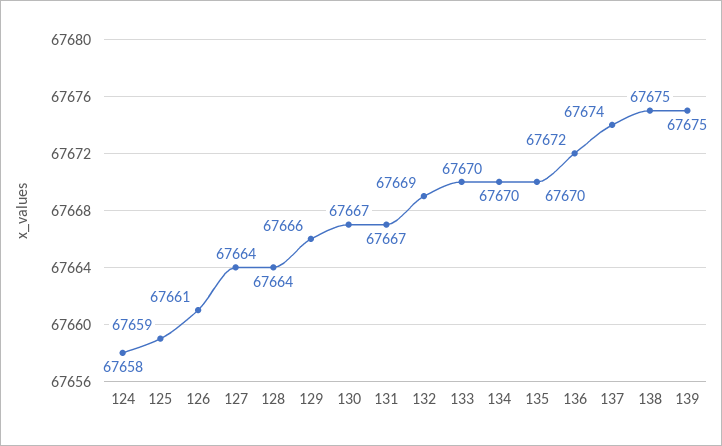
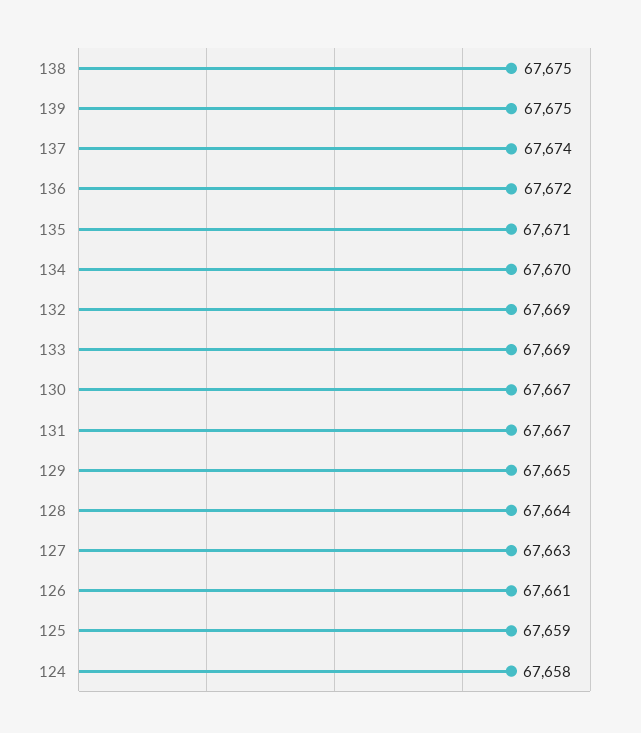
127: 67664 -> 67663
129: 67666 -> 67665
133: 67670 -> 67669
135: 67670 -> 67671

